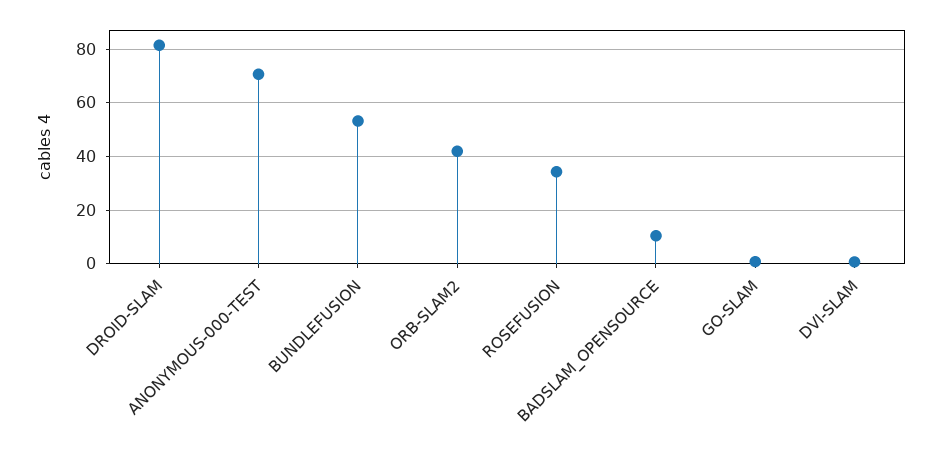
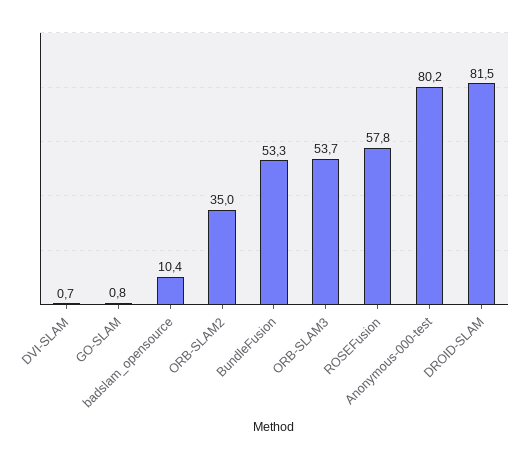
ANONYMOUS-000-TEST: 70 -> 80.2
ORB-SLAM2: 42.5 -> 35
ROSEFUSION: 35 -> 57.8
ORB-SLAM3: none -> 53.7

